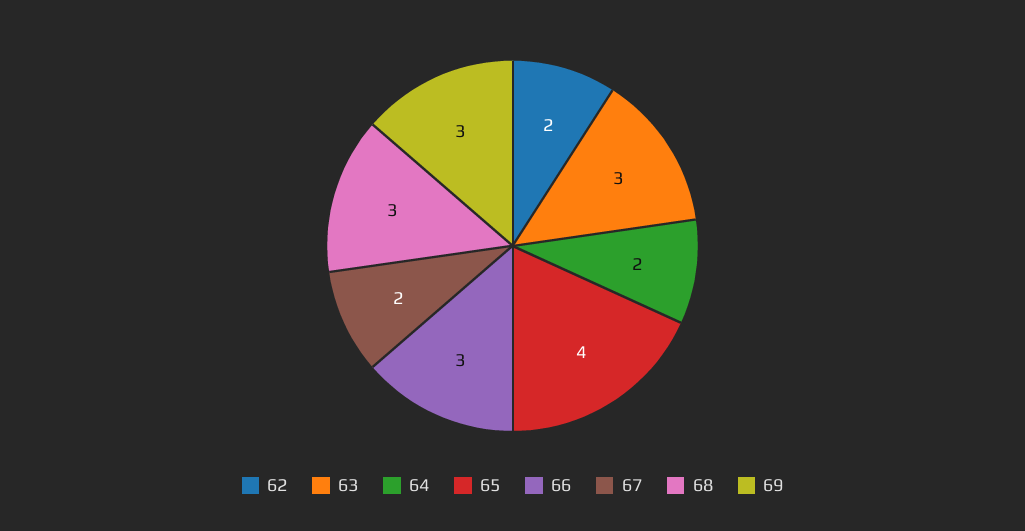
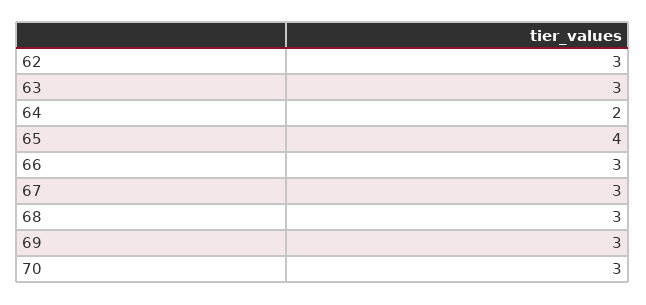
62: 2 -> 3
67: 2 -> 3
70: none -> 3

